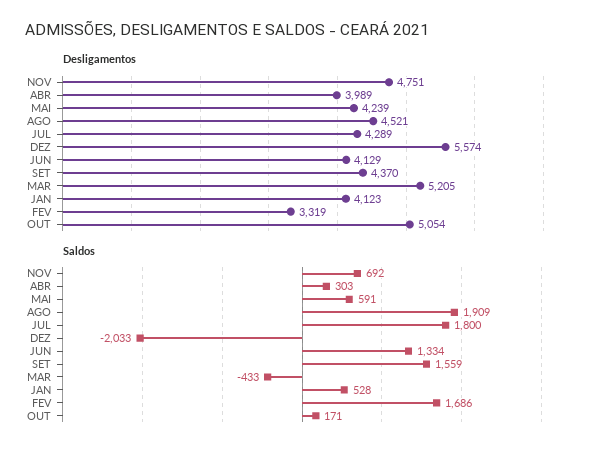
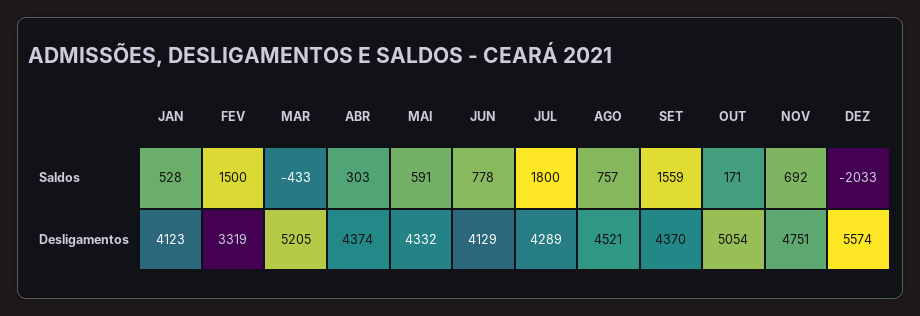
Desligamentos, ABR: 3989 -> 4374
Desligamentos, MAI: 4239 -> 4332
Saldos, AGO: 1909 -> 757
Saldos, JUN: 1334 -> 778
Saldos, FEV: 1686 -> 1500

